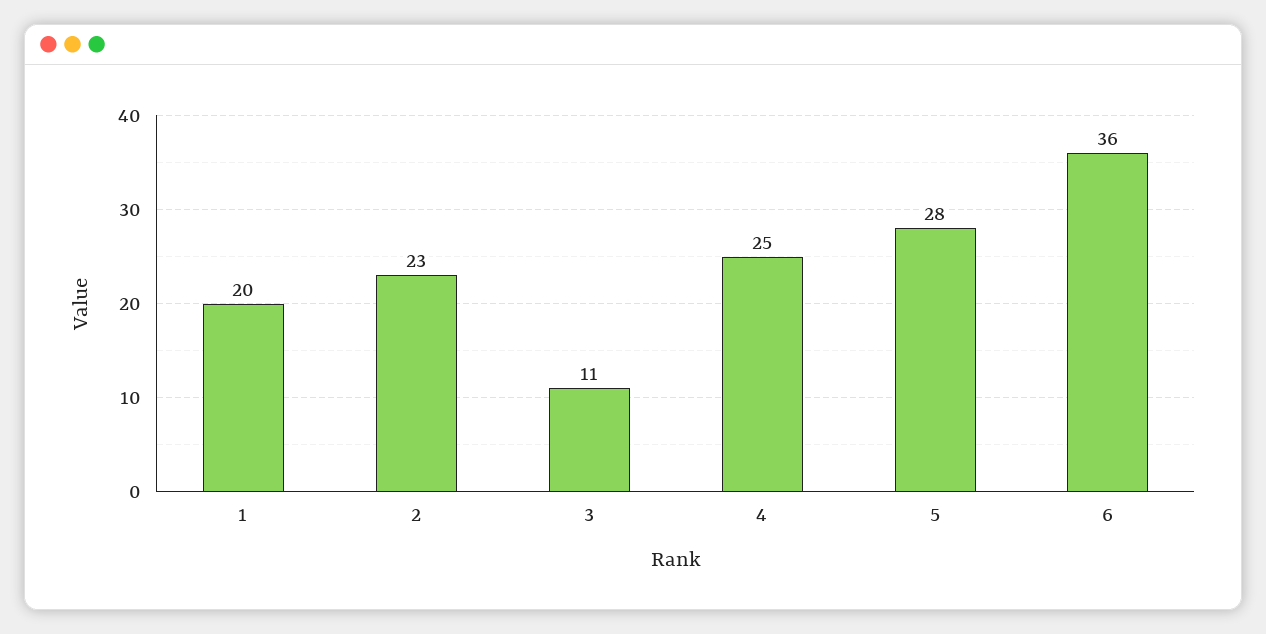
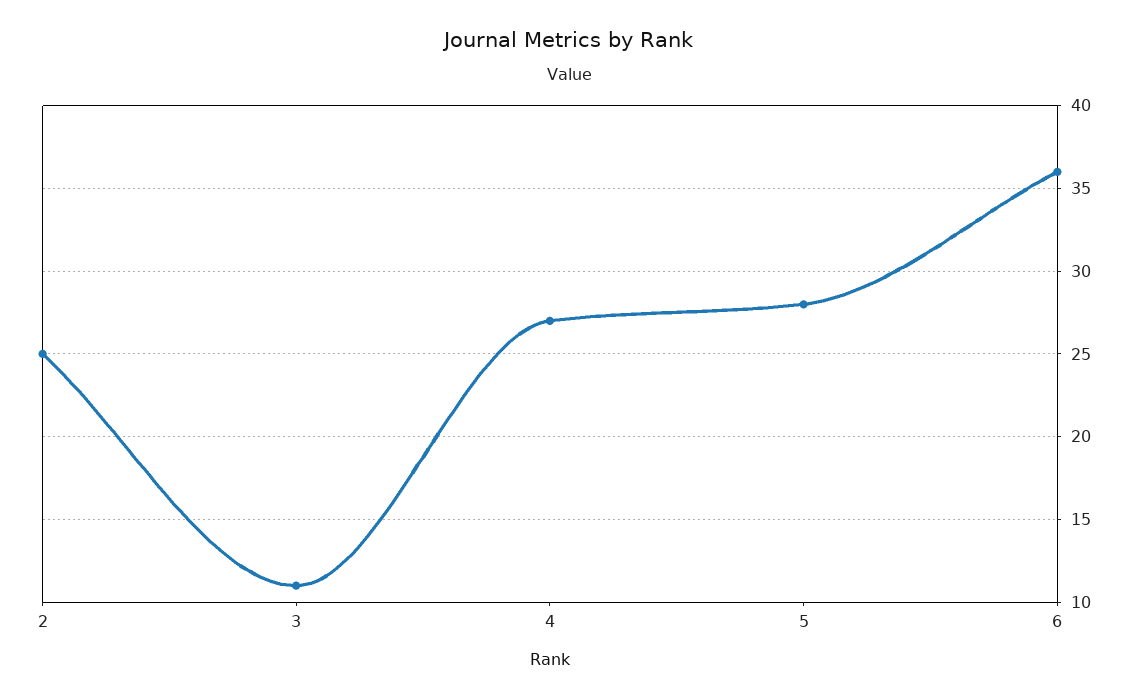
1: 20 -> none
2: 23 -> 25
4: 25 -> 27

